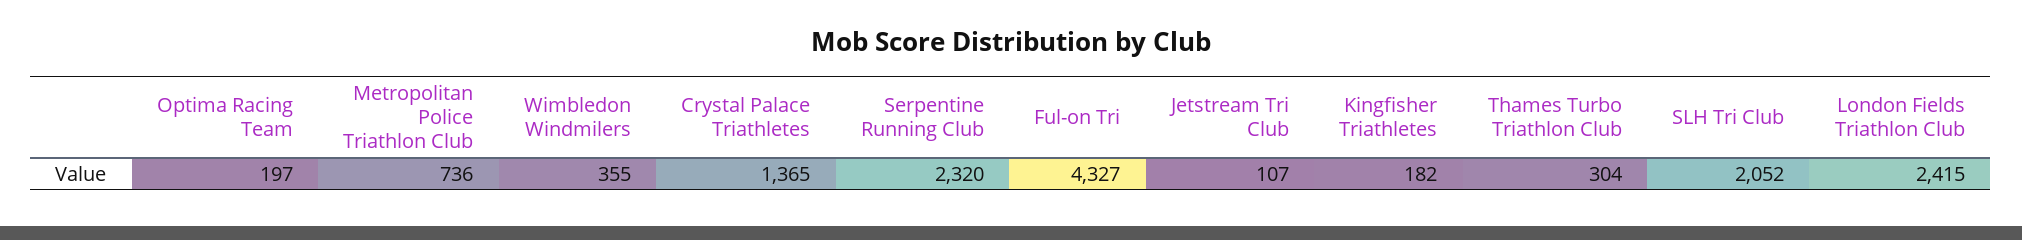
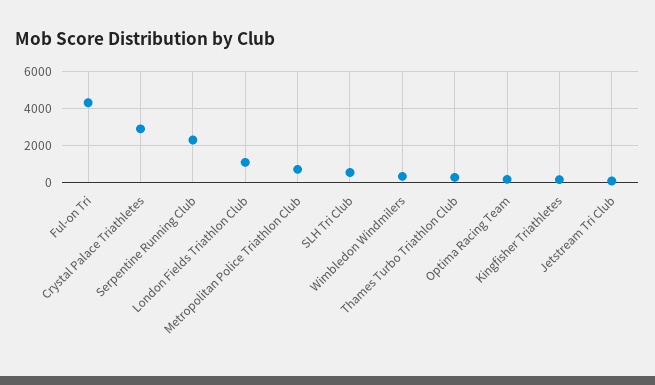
Crystal Palace Triathletes: 1365 -> 3000
SLH Tri Club: 2052 -> 500
London Fields Triathlon Club: 2415 -> 1000

